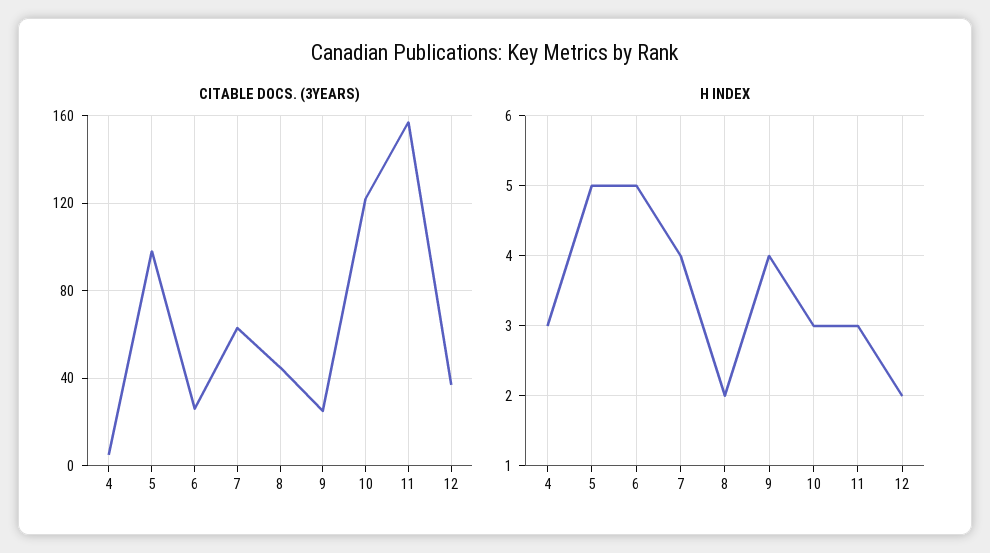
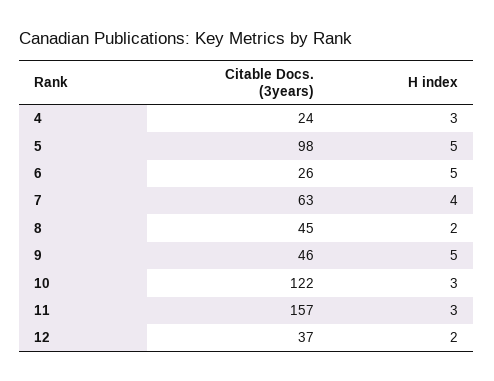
CITABLE DOCS. (3YEARS), 4: 5 -> 24
CITABLE DOCS. (3YEARS), 9: 25 -> 46
H INDEX, 9: 4 -> 5

